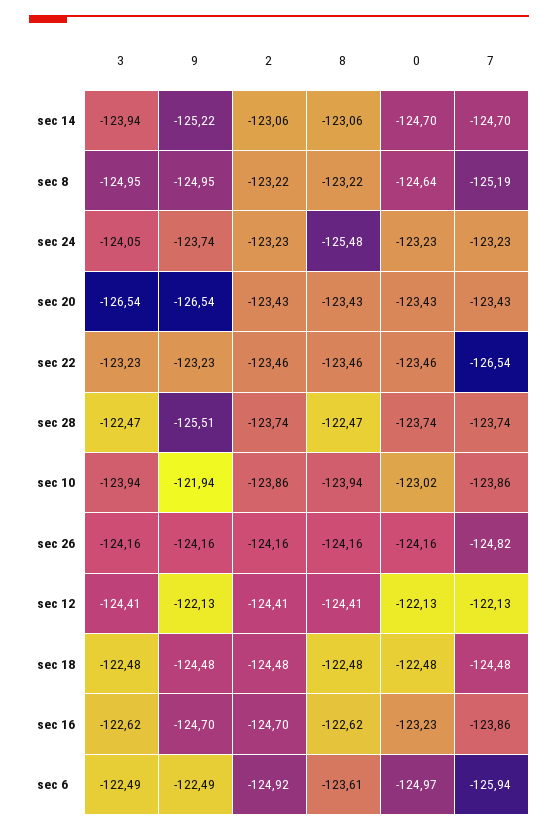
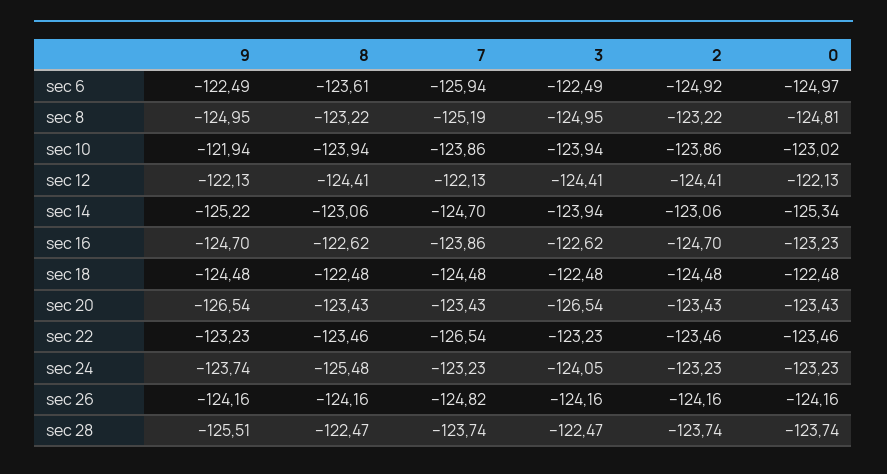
0, sec 14: -124.7 -> -125.34
0, sec 8: -124.64 -> -124.81

